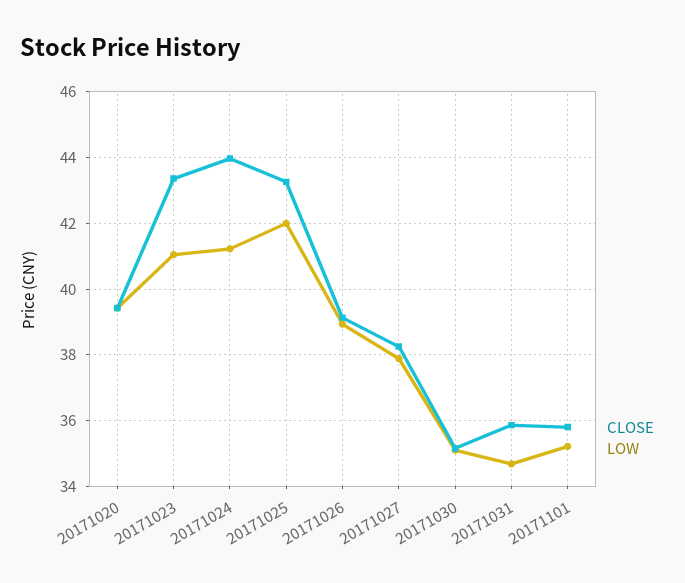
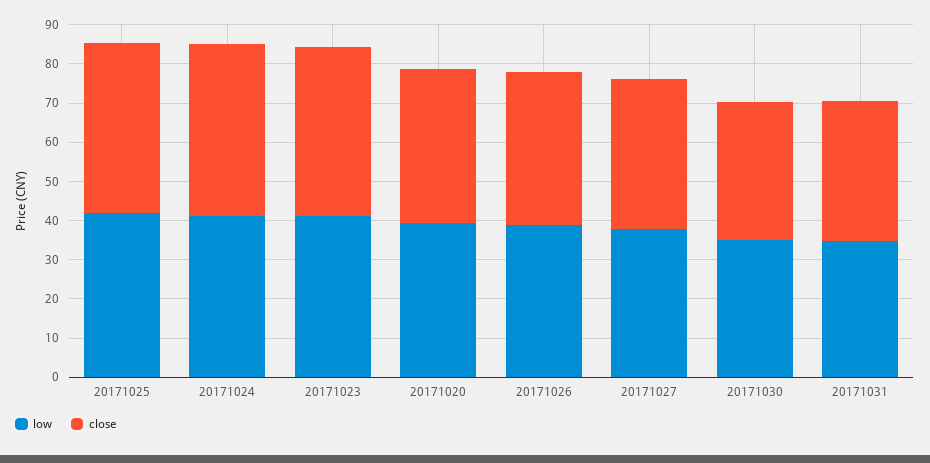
CLOSE, 20171101: 35.8 -> none
LOW, 20171101: 35.2 -> none

